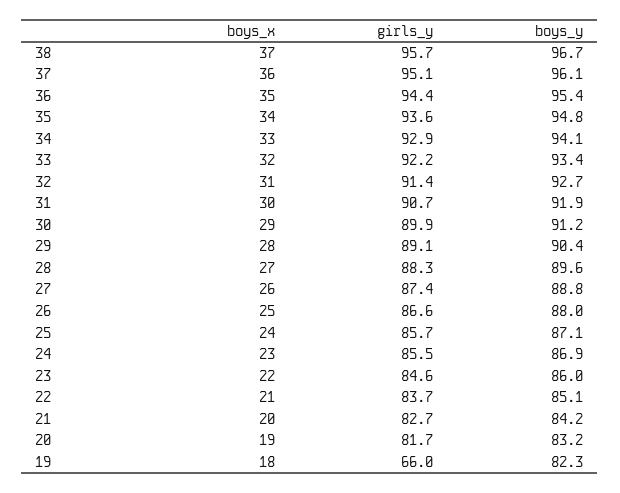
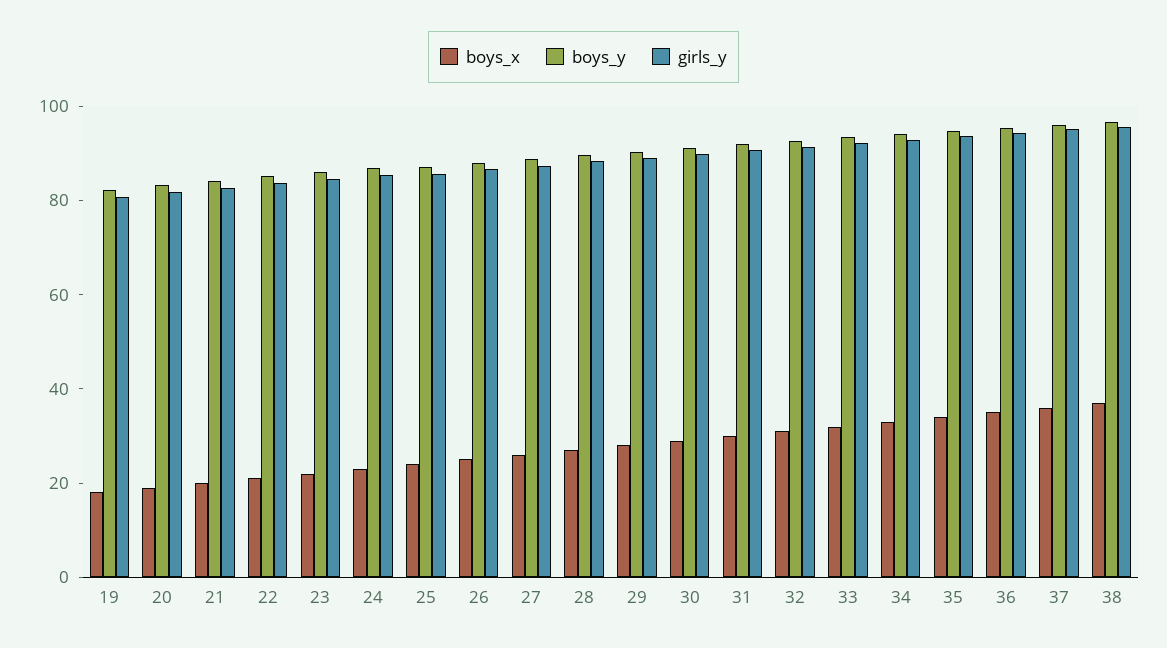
girls_y, 19: 66 -> 80

